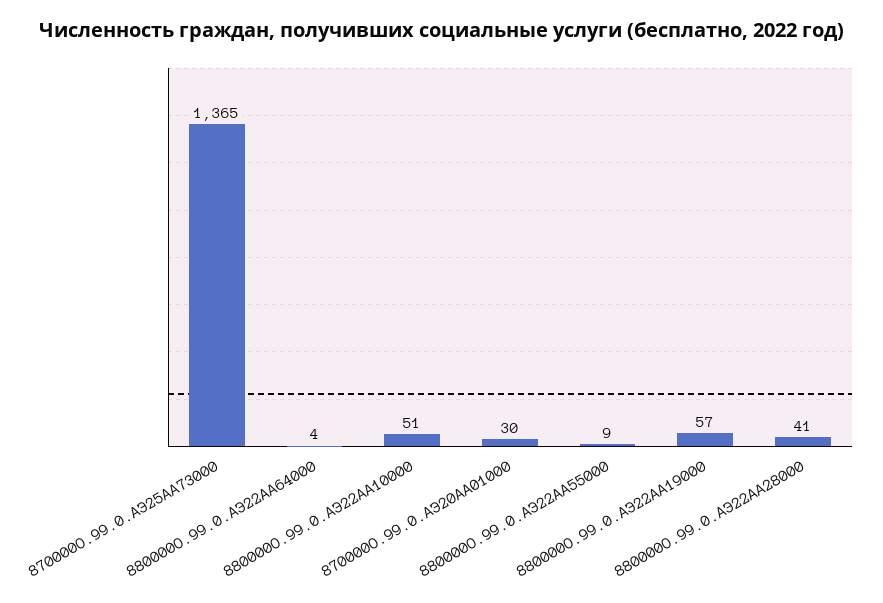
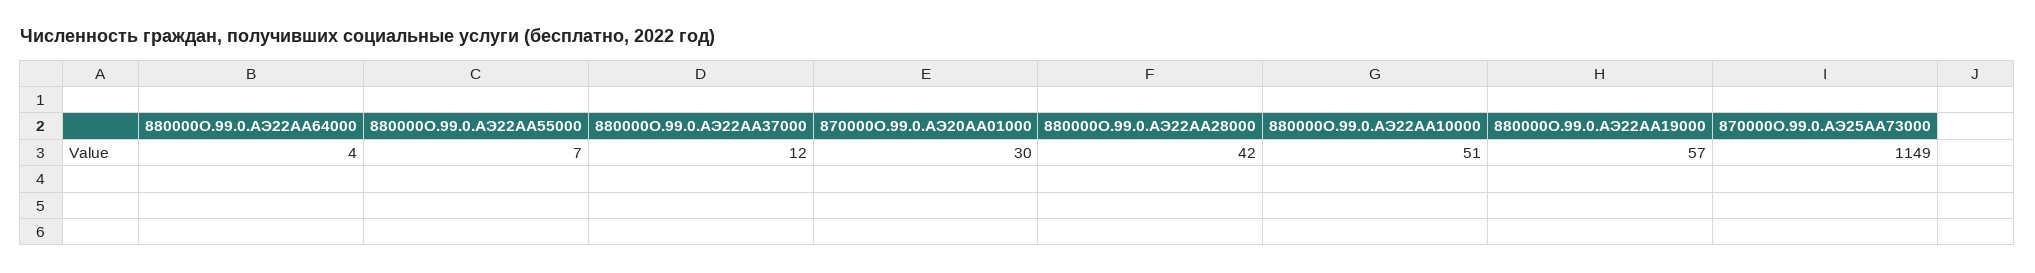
870000О.99.0.АЭ25АА73000: 1365 -> 1149
880000О.99.0.АЭ22АА55000: 9 -> 7
880000О.99.0.АЭ22АА28000: 41 -> 42
880000О.99.0.АЭ22АА37000: none -> 12

